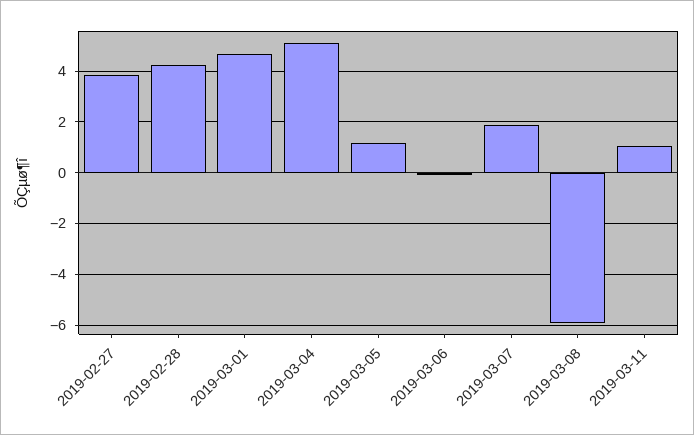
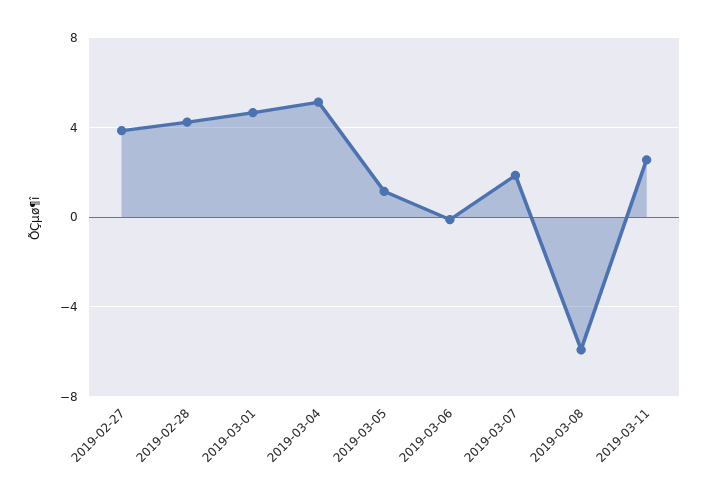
2019-03-11: 1 -> 2.5

